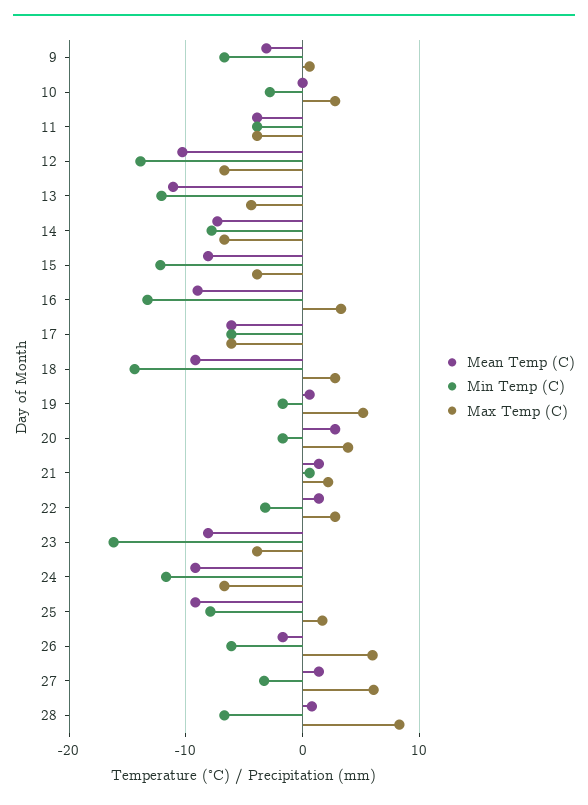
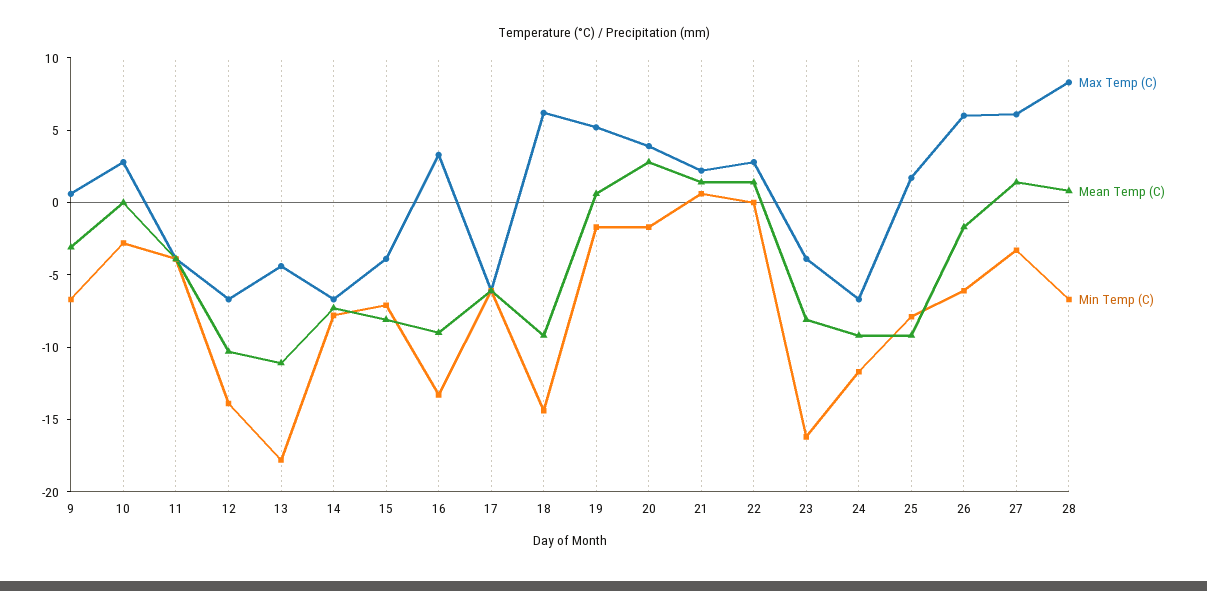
Min Temp (C), 13: -12 -> -18
Min Temp (C), 15: -12 -> -7
Max Temp (C), 18: 3 -> 6
Min Temp (C), 22: -3 -> 0

